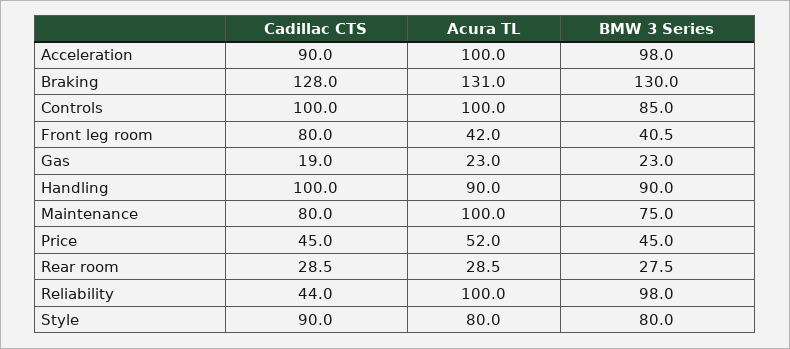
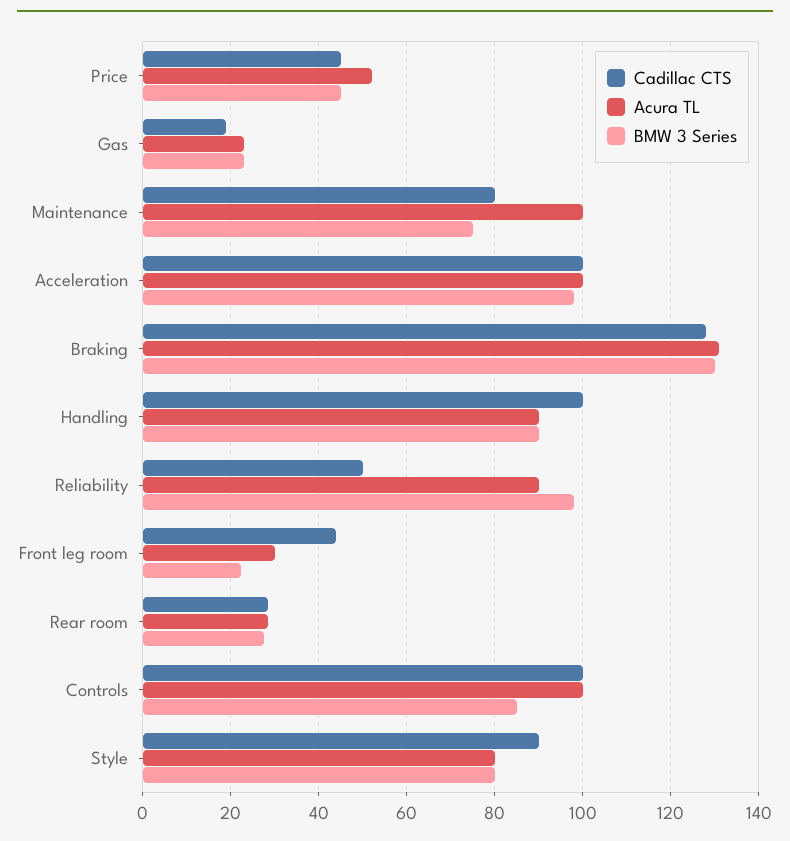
Cadillac CTS, Acceleration: 90 -> 100
Cadillac CTS, Front leg room: 80 -> 44
Acura TL, Front leg room: 42 -> 30
BMW 3 Series, Front leg room: 40.5 -> 22
Cadillac CTS, Reliability: 44 -> 50
Acura TL, Reliability: 100 -> 90

